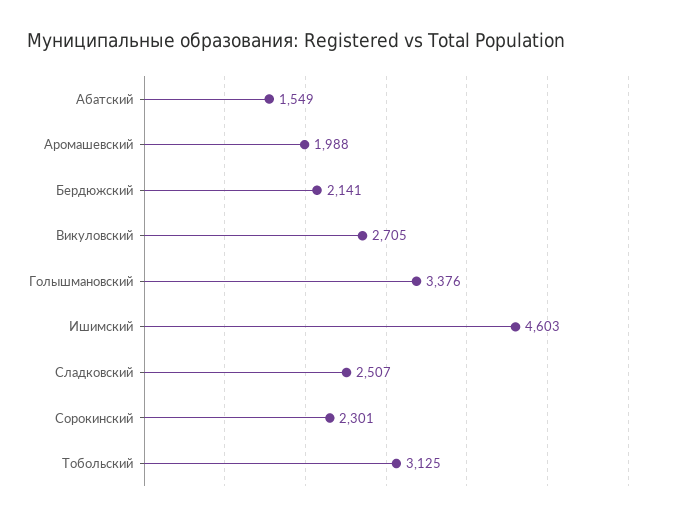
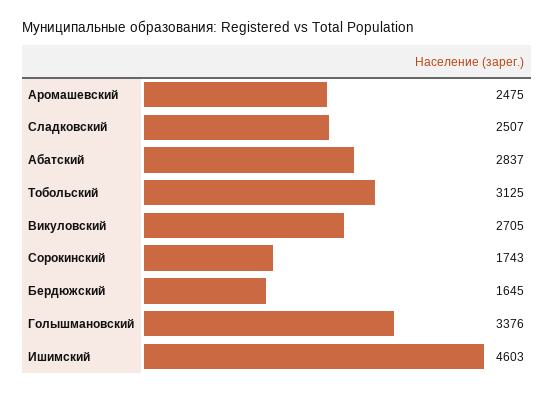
Абатский: 1549 -> 2837
Аромашевский: 1988 -> 2475
Бердюжский: 2141 -> 1645
Сорокинский: 2301 -> 1743

